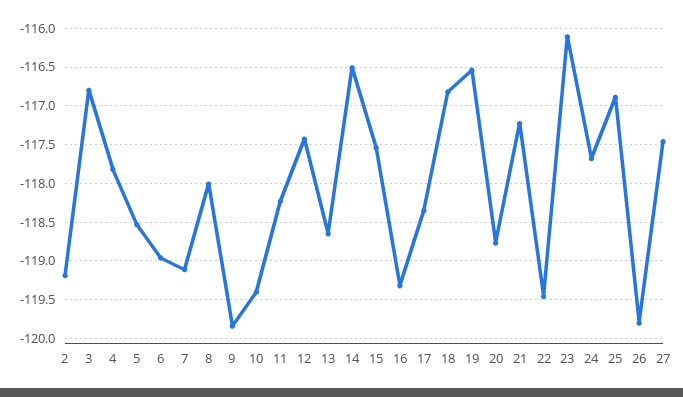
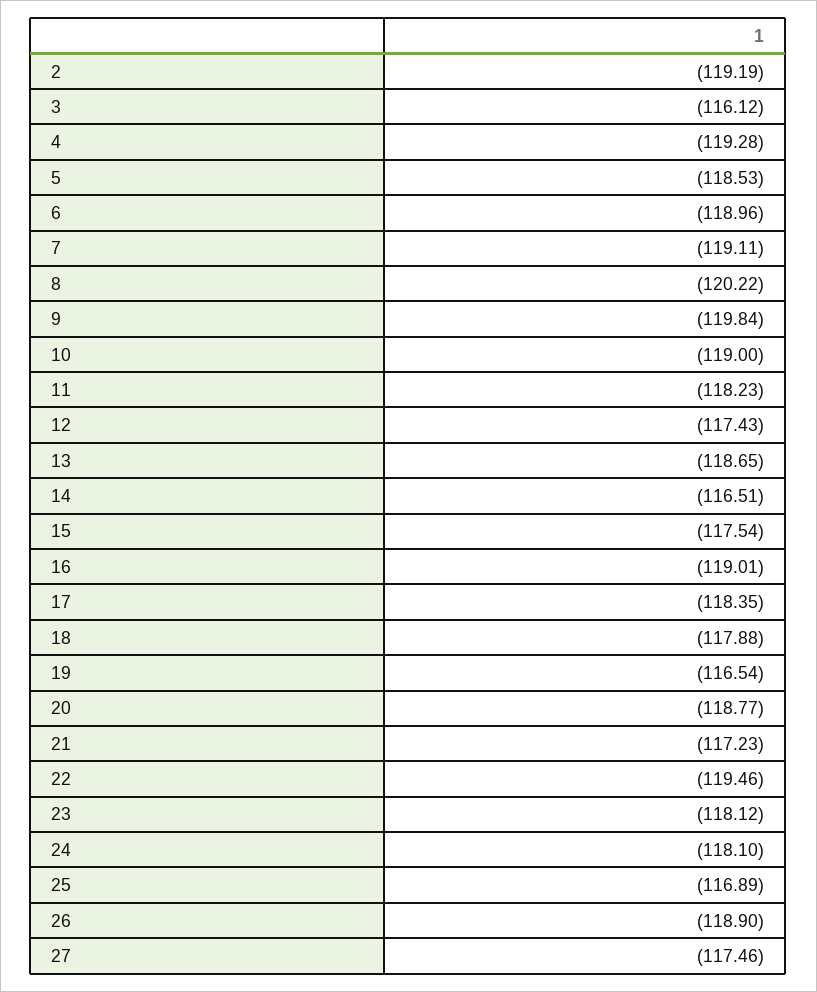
3: -116.8 -> -116.12
4: -117.8 -> -119.28
8: -118 -> -120.22
10: -119.4 -> -119
16: -119.3 -> -119.01
18: -116.8 -> -117.88
23: -116.1 -> -118.12
24: -117.7 -> -118.1
26: -119.8 -> -118.9

